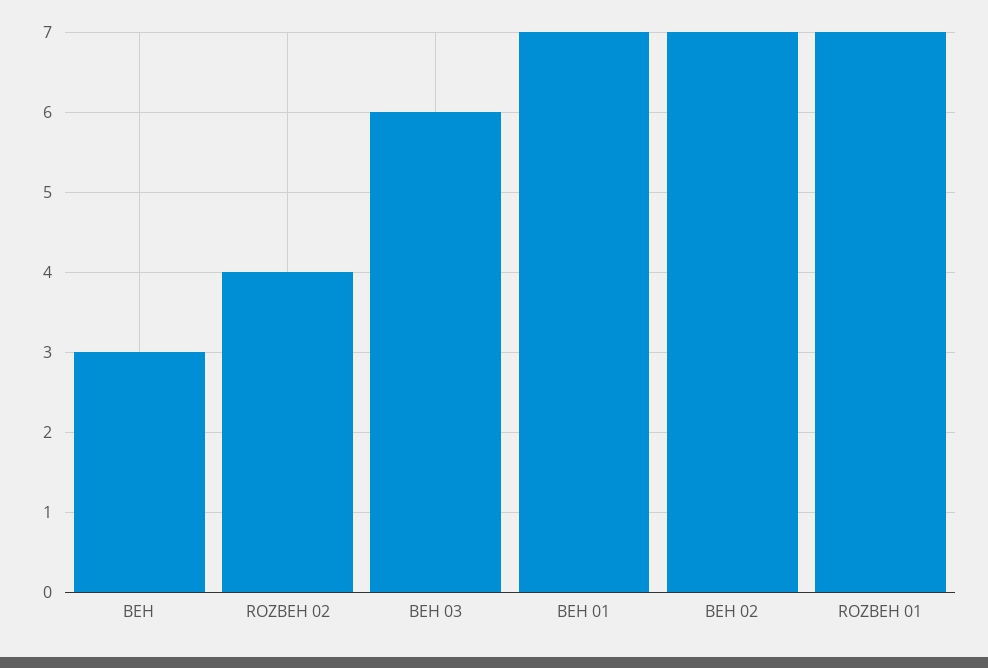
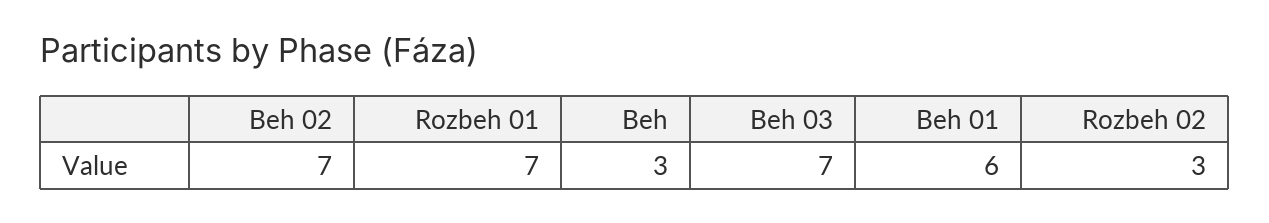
ROZBEH 02: 4 -> 3
BEH 03: 6 -> 7
BEH 01: 7 -> 6

